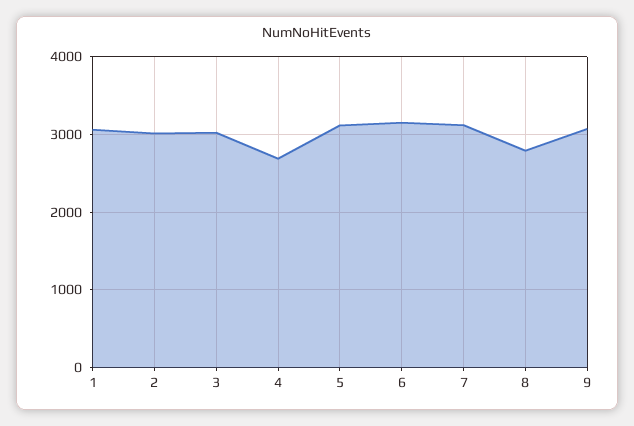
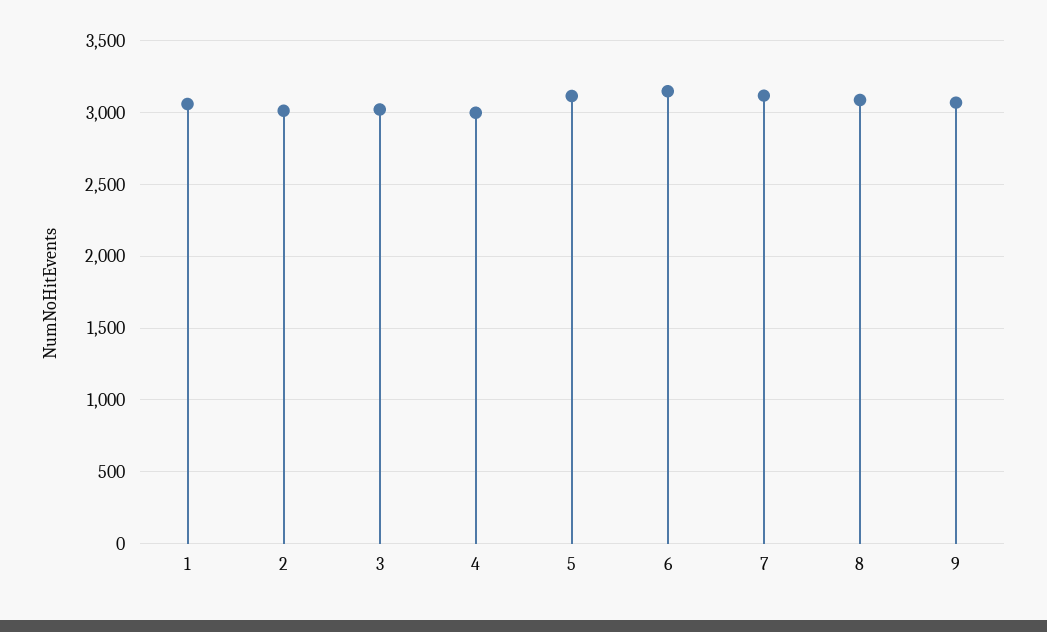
4: 2700 -> 3000
8: 2800 -> 3100

